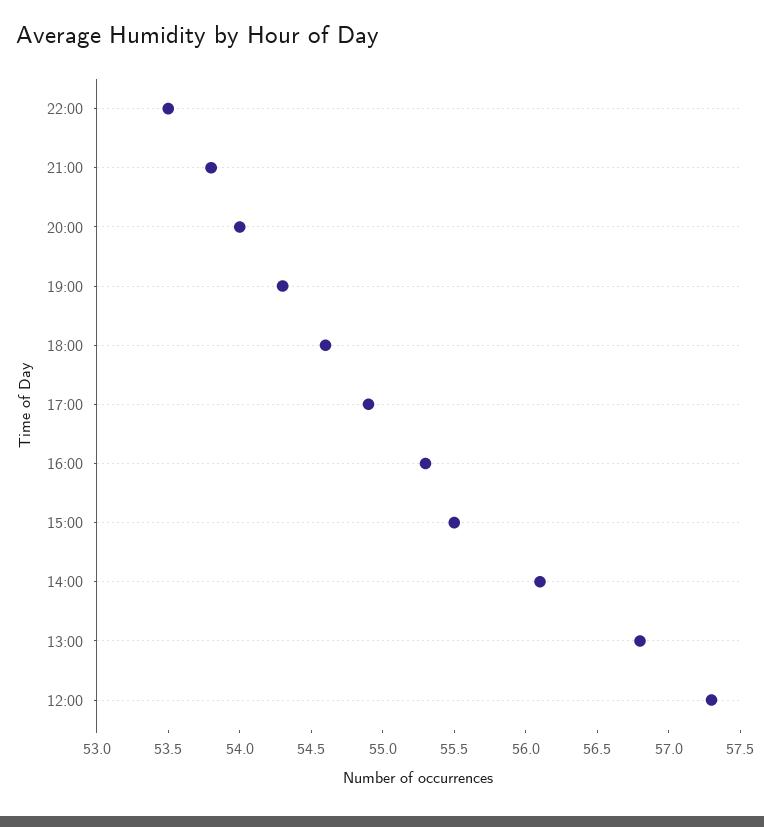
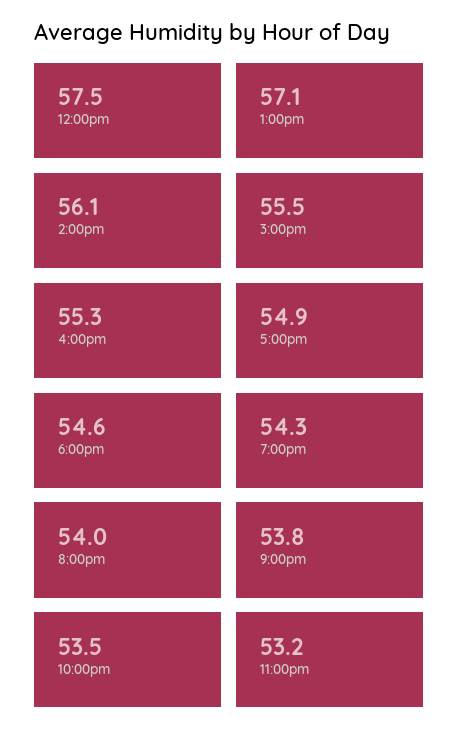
13:00: 56.8 -> 57.1
12:00: 57.3 -> 57.5
11:00pm: none -> 53.2

